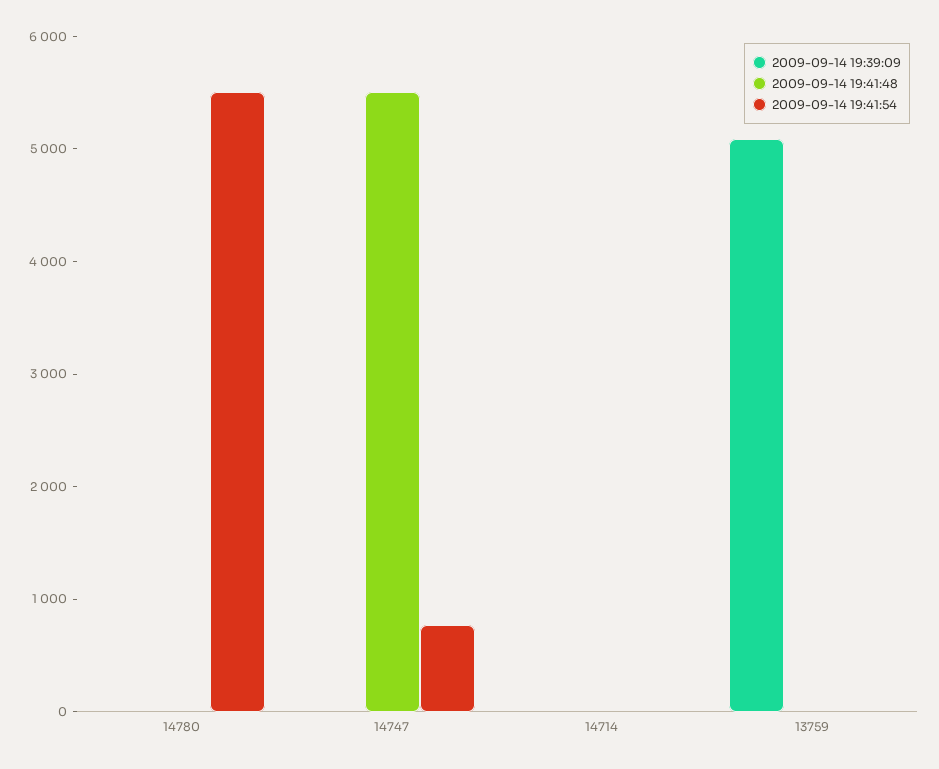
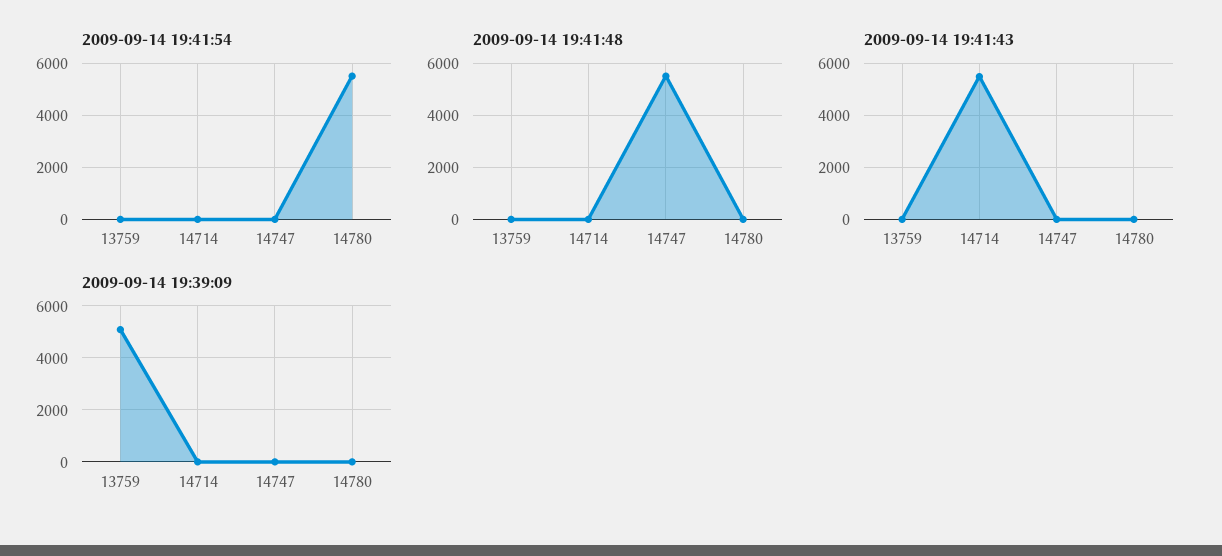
2009-09-14 19:41:54, 14747: 800 -> 0
2009-09-14 19:41:43, 13759: none -> 0
2009-09-14 19:41:43, 14714: none -> 5500
2009-09-14 19:41:43, 14747: none -> 0
2009-09-14 19:41:43, 14780: none -> 0

